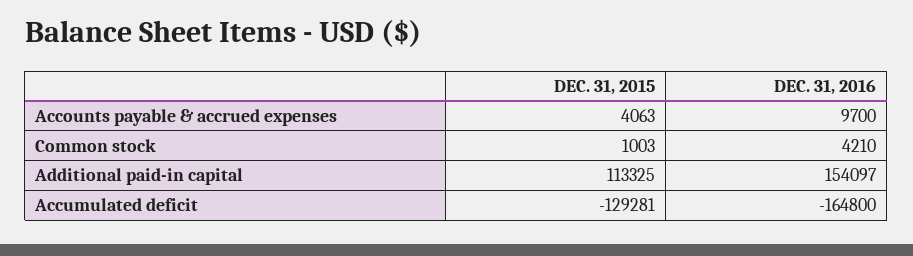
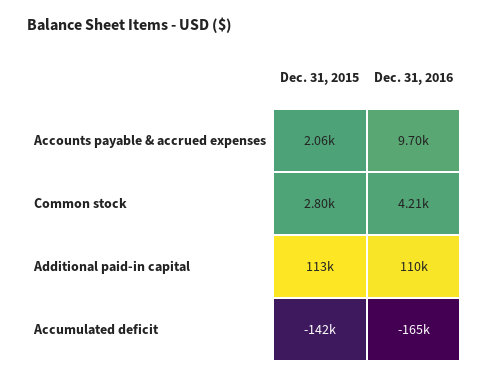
DEC. 31, 2015, Accounts payable & accrued expenses: 4063 -> 2060
DEC. 31, 2015, Common stock: 1003 -> 2800
DEC. 31, 2016, Additional paid-in capital: 154097 -> 110000
DEC. 31, 2015, Accumulated deficit: -129281 -> -142000

